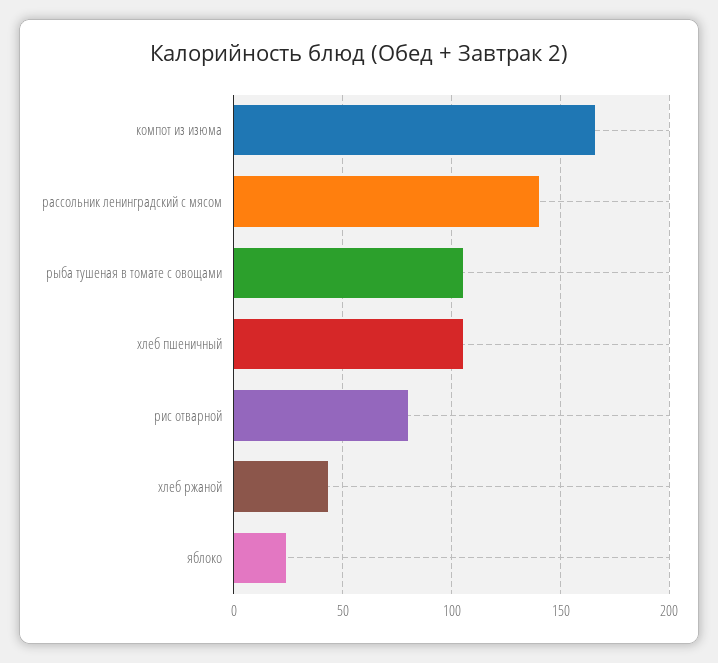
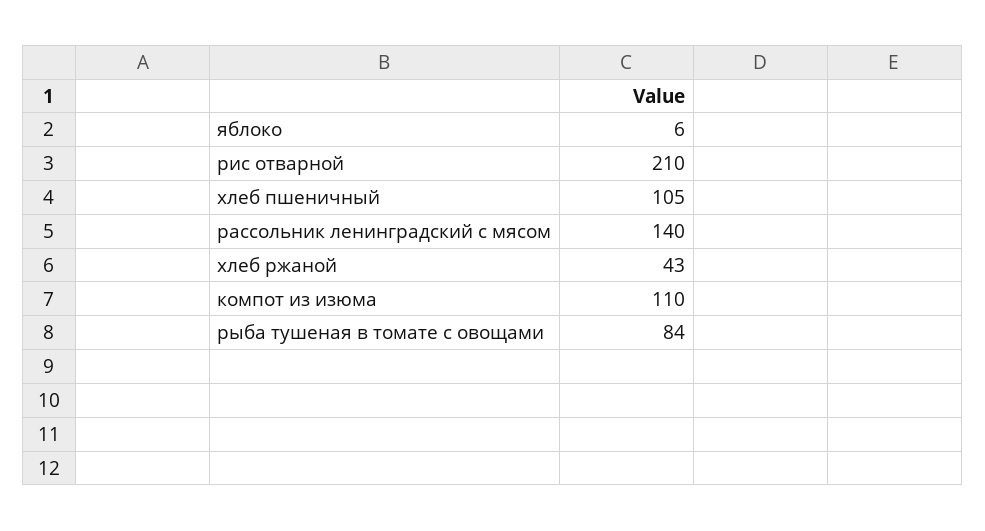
компот из изюма: 165 -> 110
рыба тушеная в томате с овощами: 105 -> 84
рис отварной: 80 -> 210
яблоко: 25 -> 6

